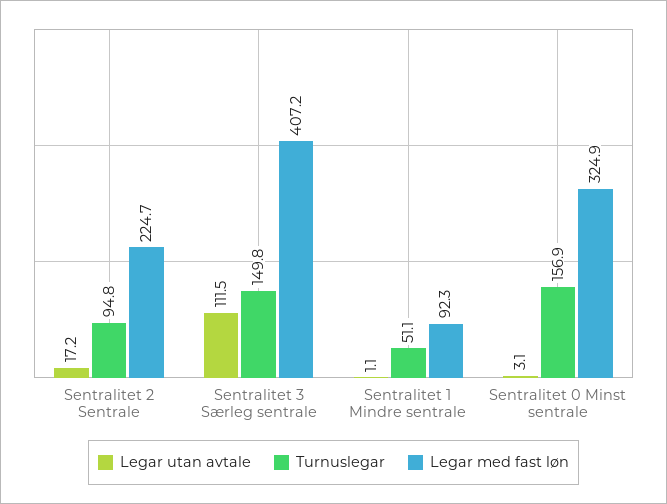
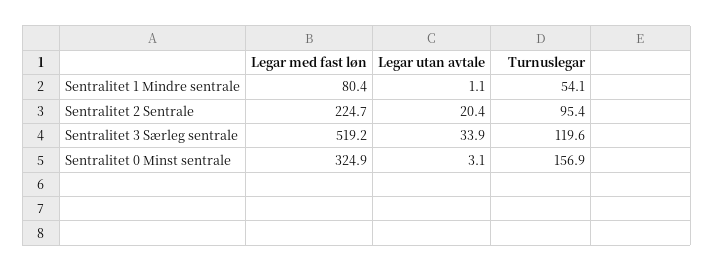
Legar utan avtale, Sentralitet 2 Sentrale: 17.2 -> 20.4
Turnuslegar, Sentralitet 2 Sentrale: 94.8 -> 95.4
Legar utan avtale, Sentralitet 3 Særleg sentrale: 111.5 -> 33.9
Turnuslegar, Sentralitet 3 Særleg sentrale: 149.8 -> 119.6
Legar med fast løn, Sentralitet 3 Særleg sentrale: 407.2 -> 519.2
Turnuslegar, Sentralitet 1 Mindre sentrale: 51.1 -> 54.1
Legar med fast løn, Sentralitet 1 Mindre sentrale: 92.3 -> 80.4

